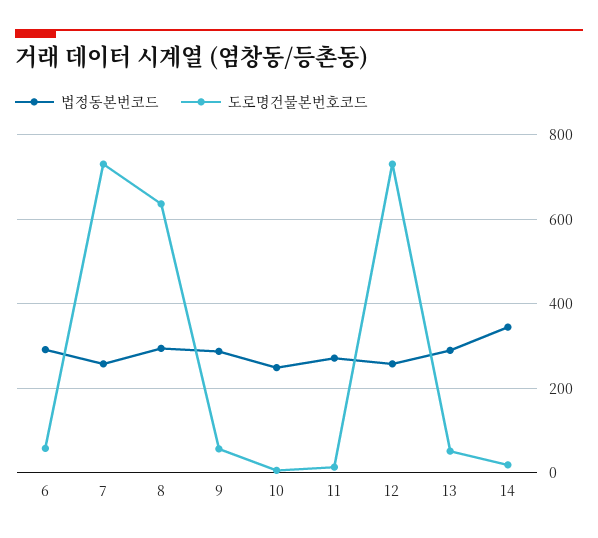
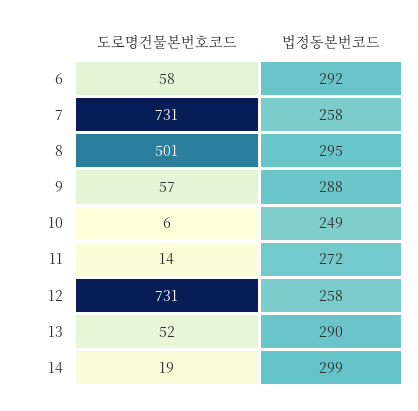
도로명건물본번호코드, 8: 640 -> 501
법정동본번코드, 14: 340 -> 299

